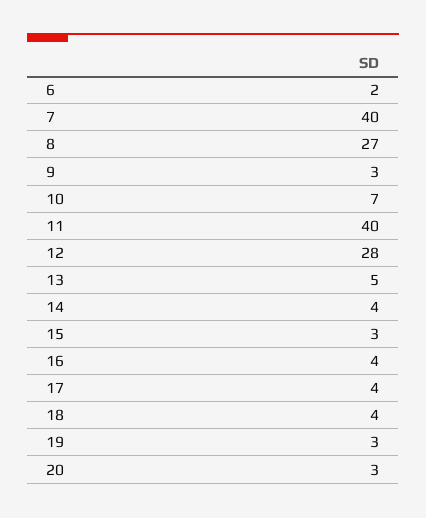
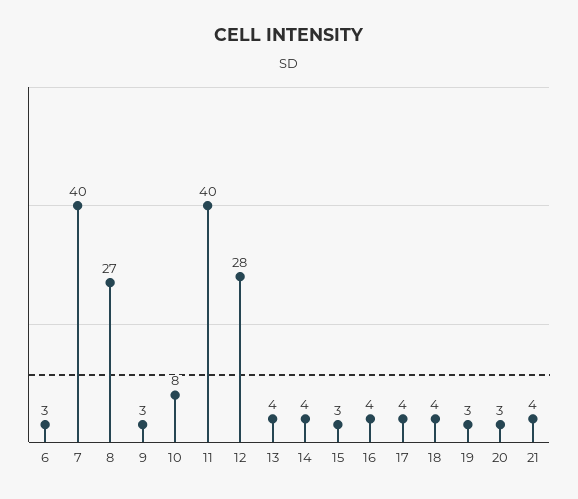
6: 2 -> 3
10: 7 -> 8
13: 5 -> 4
21: none -> 4

